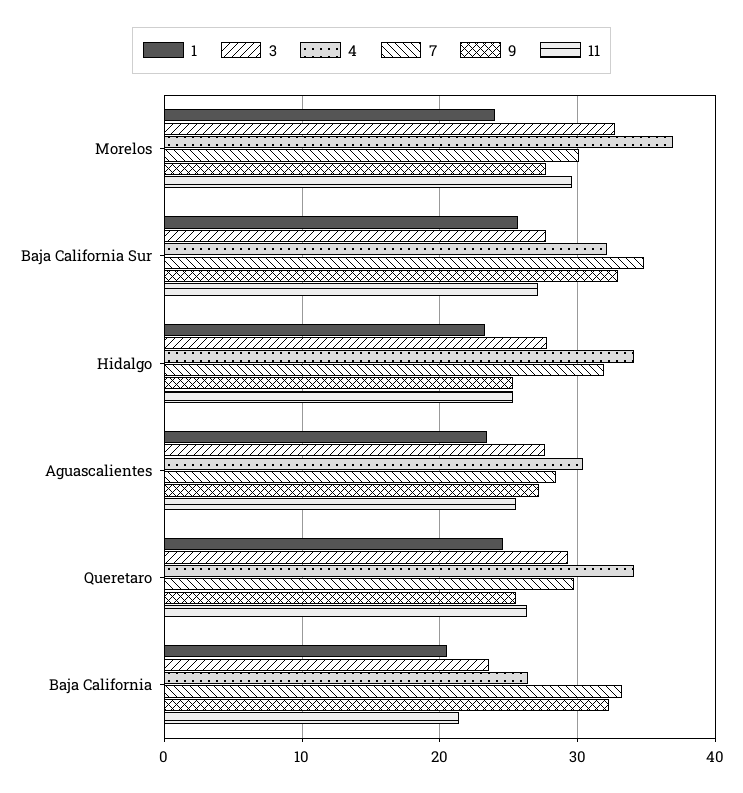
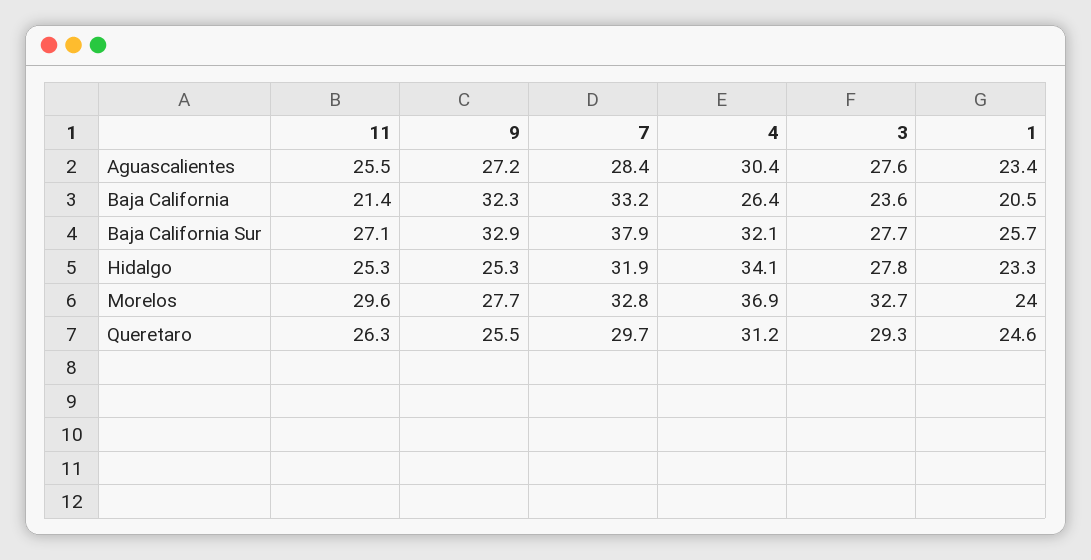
7, Morelos: 30 -> 32.8
7, Baja California Sur: 35 -> 37.9
4, Queretaro: 34 -> 31.2

